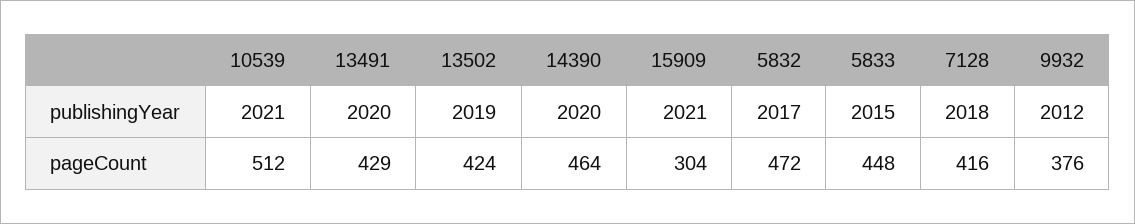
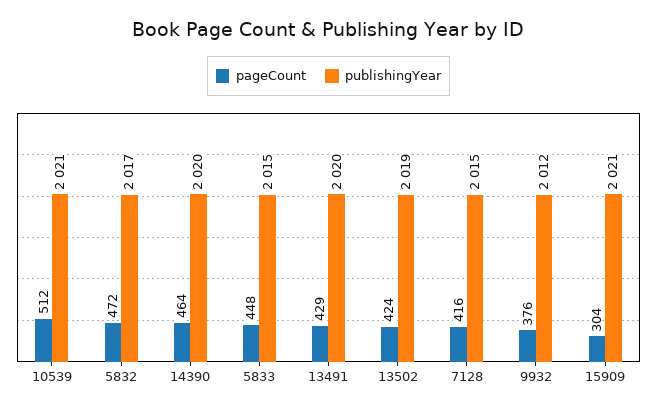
publishingYear, 7128: 2018 -> 2015

